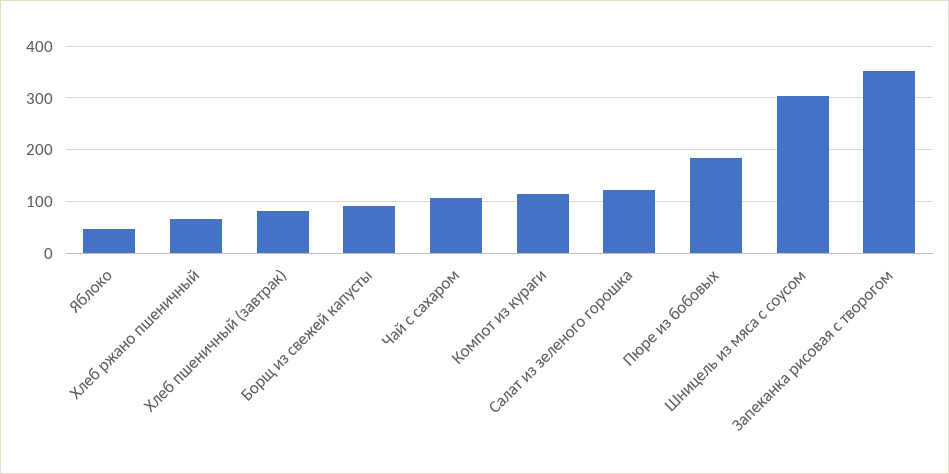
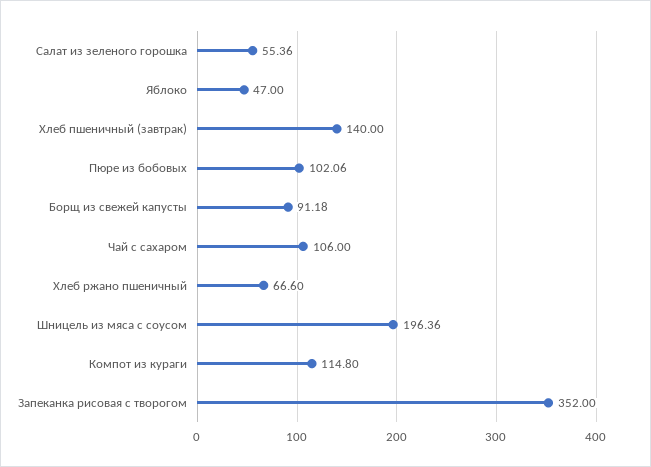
Хлеб пшеничный (завтрак): 80 -> 140
Салат из зеленого горошка: 120 -> 55.36
Пюре из бобовых: 180 -> 102.06
Шницель из мяса с соусом: 300 -> 196.36

